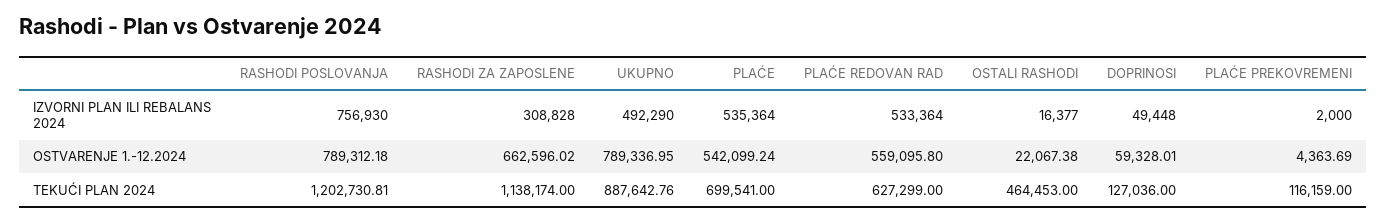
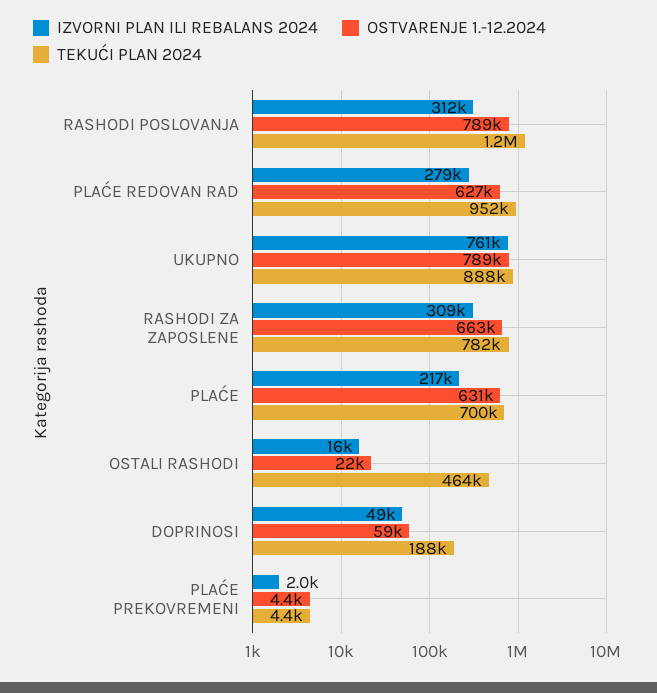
IZVORNI PLAN ILI REBALANS 2024, RASHODI POSLOVANJA: 756930 -> 312000
IZVORNI PLAN ILI REBALANS 2024, UKUPNO: 492290 -> 761000
IZVORNI PLAN ILI REBALANS 2024, PLAĆE: 535364 -> 217000
IZVORNI PLAN ILI REBALANS 2024, PLAĆE REDOVAN RAD: 533364 -> 279000
OSTVARENJE 1.-12.2024, PLAĆE: 542099.24 -> 631000
OSTVARENJE 1.-12.2024, PLAĆE REDOVAN RAD: 559095.8 -> 627000
TEKUĆI PLAN 2024, RASHODI ZA ZAPOSLENE: 1138174 -> 782000
TEKUĆI PLAN 2024, PLAĆE REDOVAN RAD: 627299 -> 952000
TEKUĆI PLAN 2024, DOPRINOSI: 127036 -> 188000
TEKUĆI PLAN 2024, PLAĆE PREKOVREMENI: 116159 -> 4400

